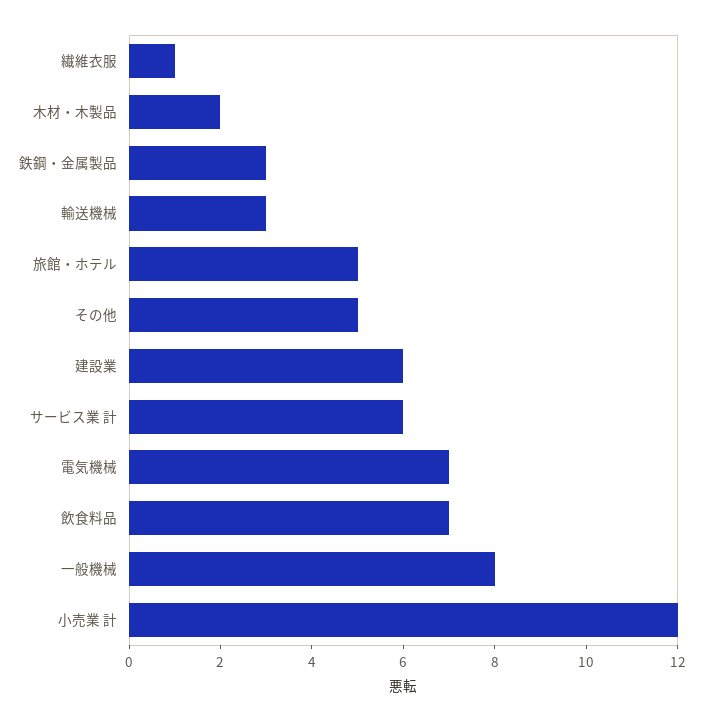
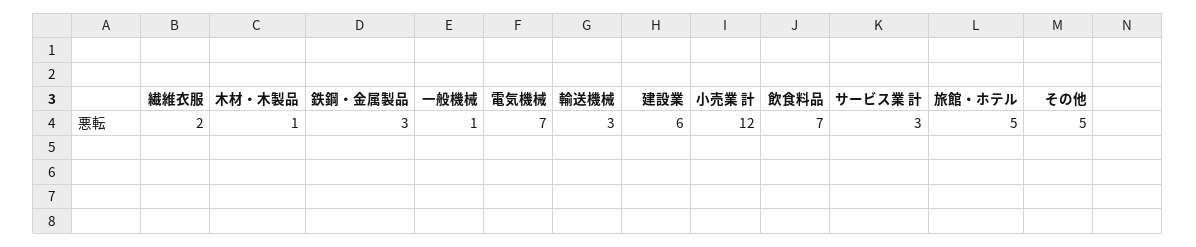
繊維衣服: 1 -> 2
木材・木製品: 2 -> 1
サービス業 計: 6 -> 3
一般機械: 8 -> 1

